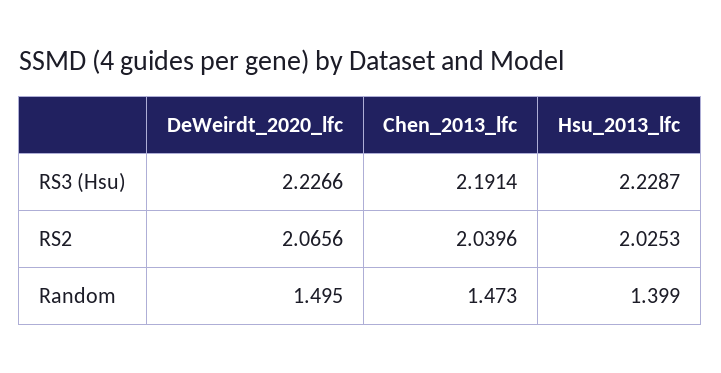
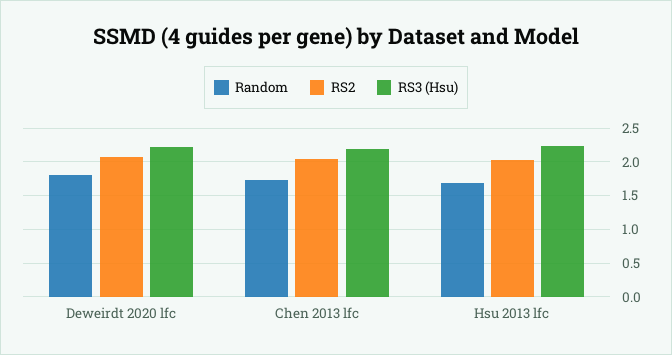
Random, DeWeirdt_2020_lfc: 1.495 -> 1.8
Random, Chen_2013_lfc: 1.473 -> 1.7
Random, Hsu_2013_lfc: 1.399 -> 1.7

